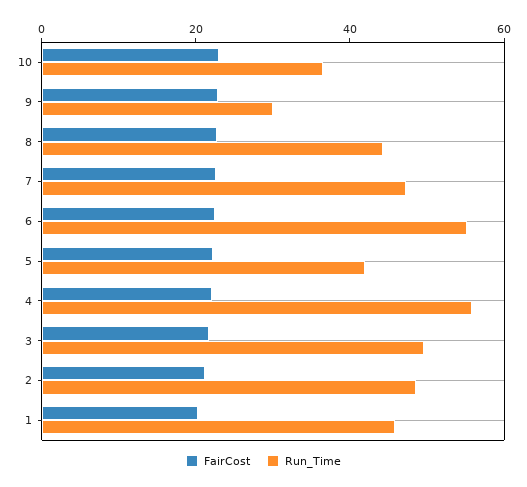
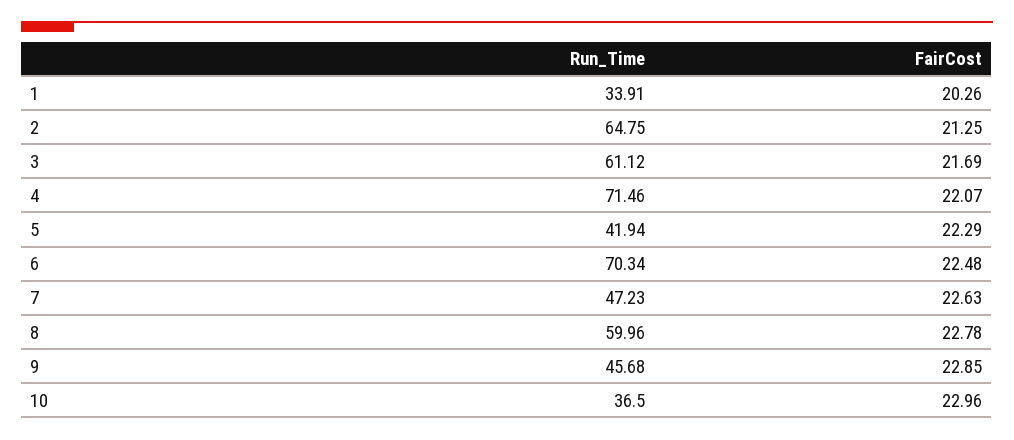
Run_Time, 9: 30 -> 45.68
Run_Time, 8: 45 -> 59.96
Run_Time, 6: 55 -> 70.34
Run_Time, 4: 55 -> 71.46
Run_Time, 3: 50 -> 61.12
Run_Time, 2: 50 -> 64.75
Run_Time, 1: 45 -> 33.91

